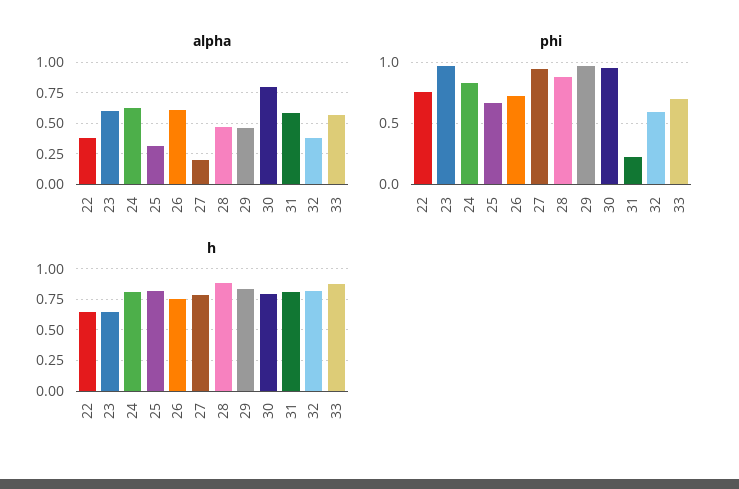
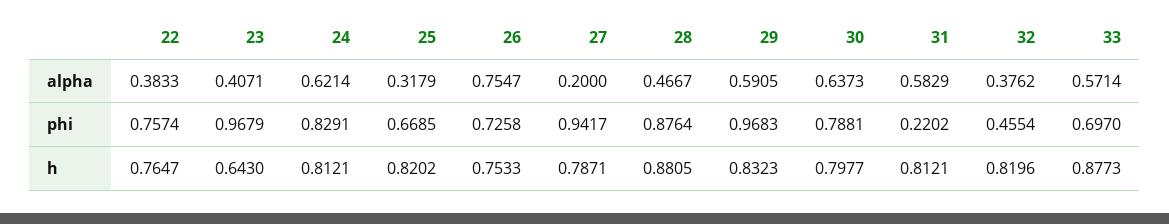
alpha, 23: 0.6 -> 0.4071
alpha, 26: 0.6 -> 0.7547
alpha, 29: 0.45 -> 0.5905
alpha, 30: 0.8 -> 0.6373
phi, 30: 0.95 -> 0.7881
phi, 32: 0.6 -> 0.4554
h, 22: 0.65 -> 0.7647

